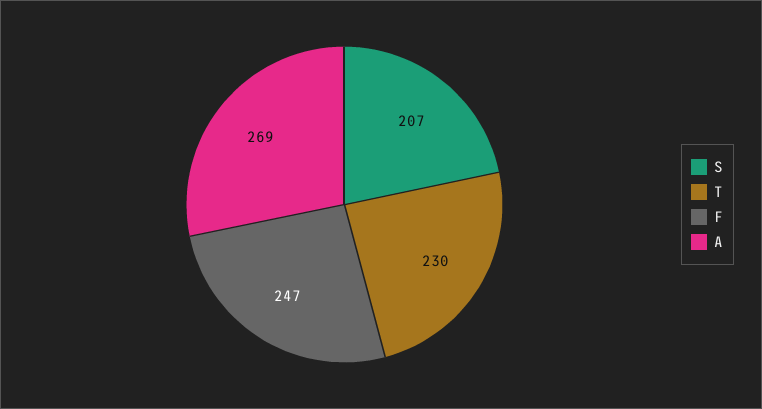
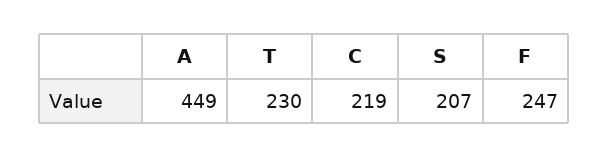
A: 269 -> 449
C: none -> 219

